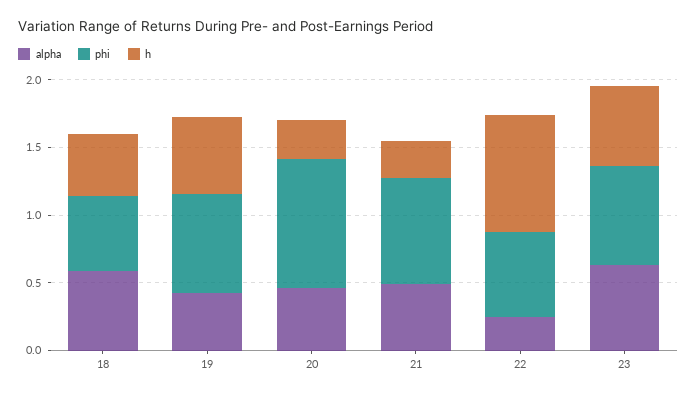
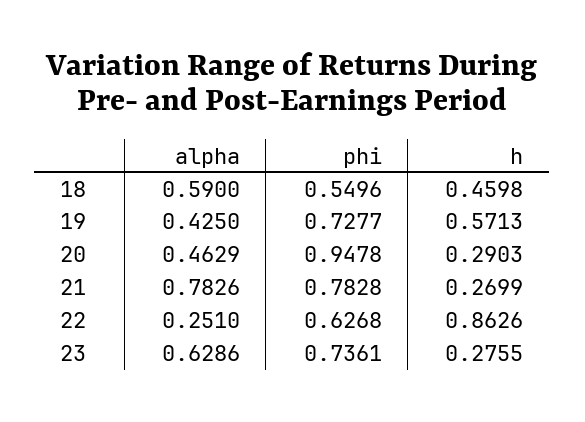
alpha, 21: 0.5 -> 0.7826
h, 23: 0.6 -> 0.2755

